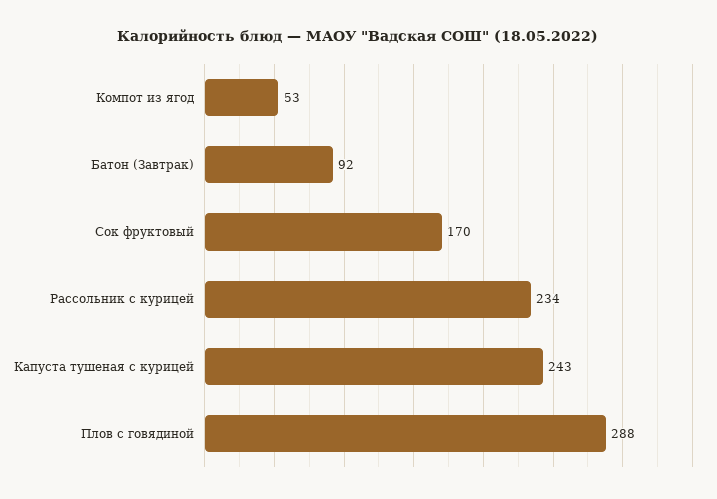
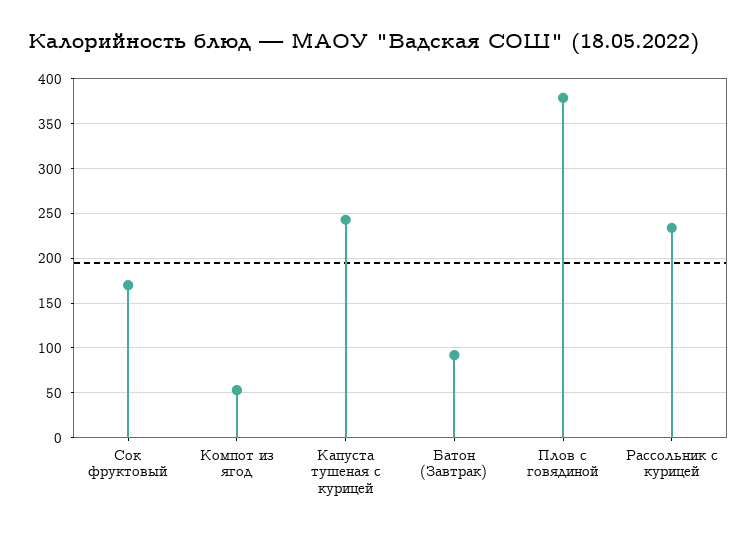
Плов с говядиной: 288 -> 380

